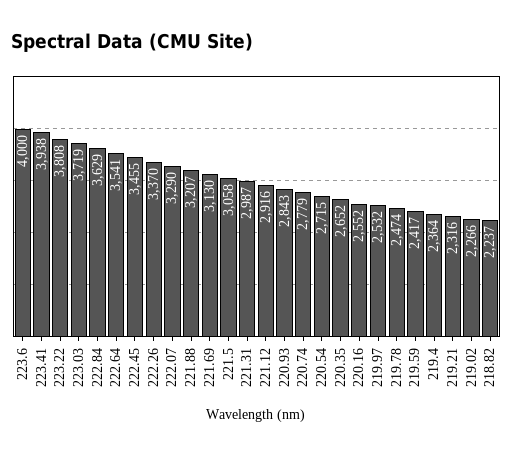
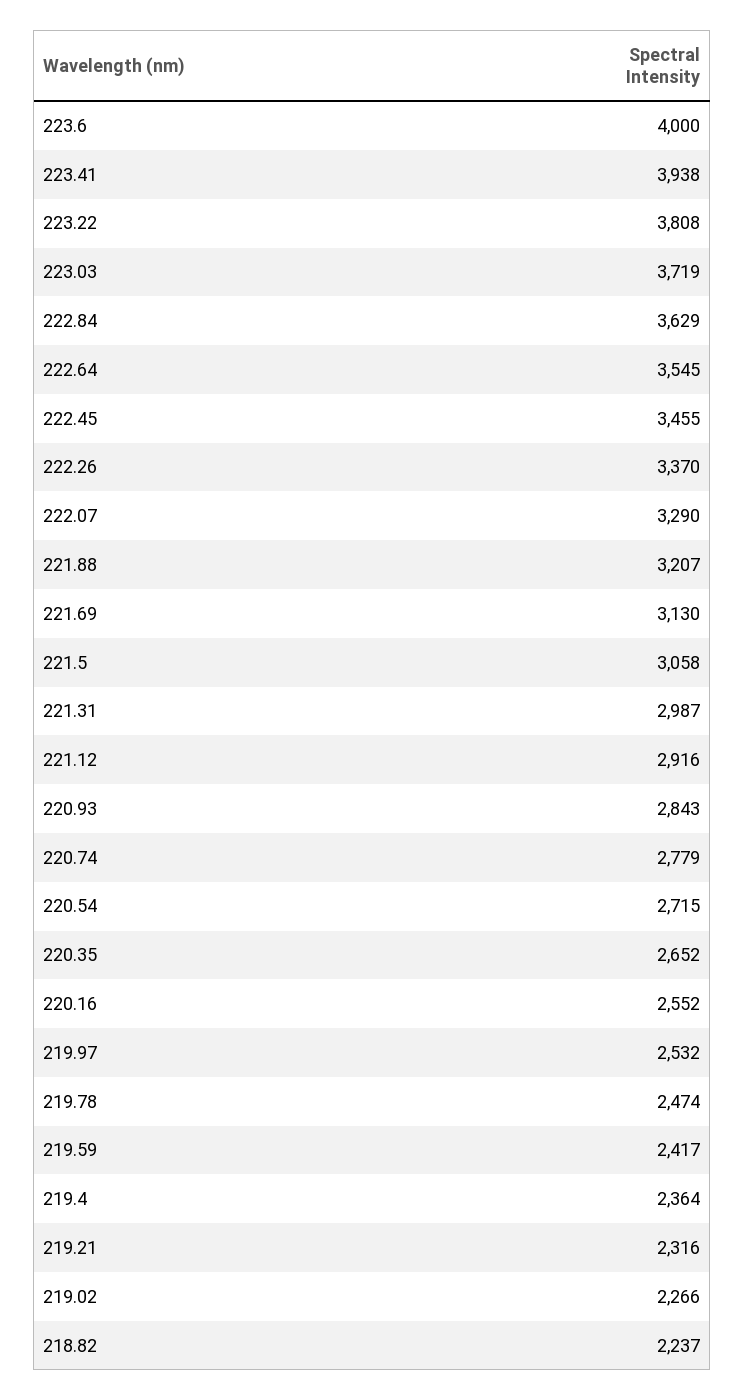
222.64: 3541 -> 3545

